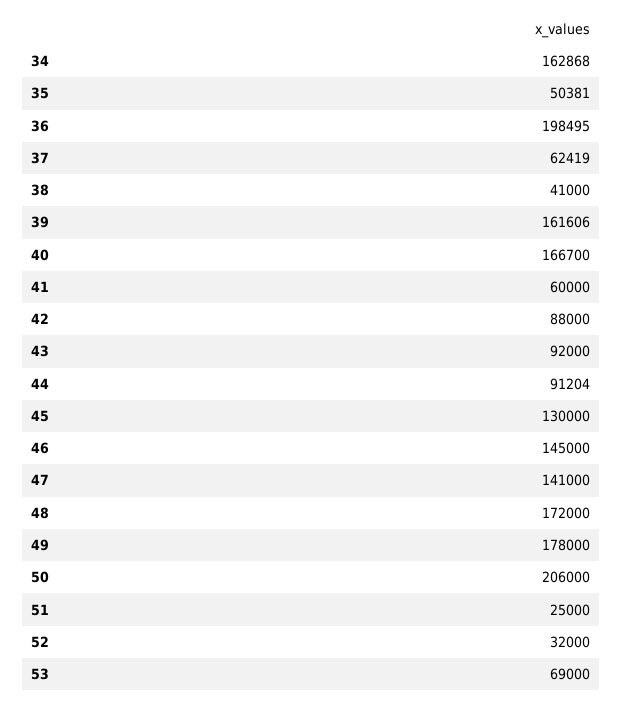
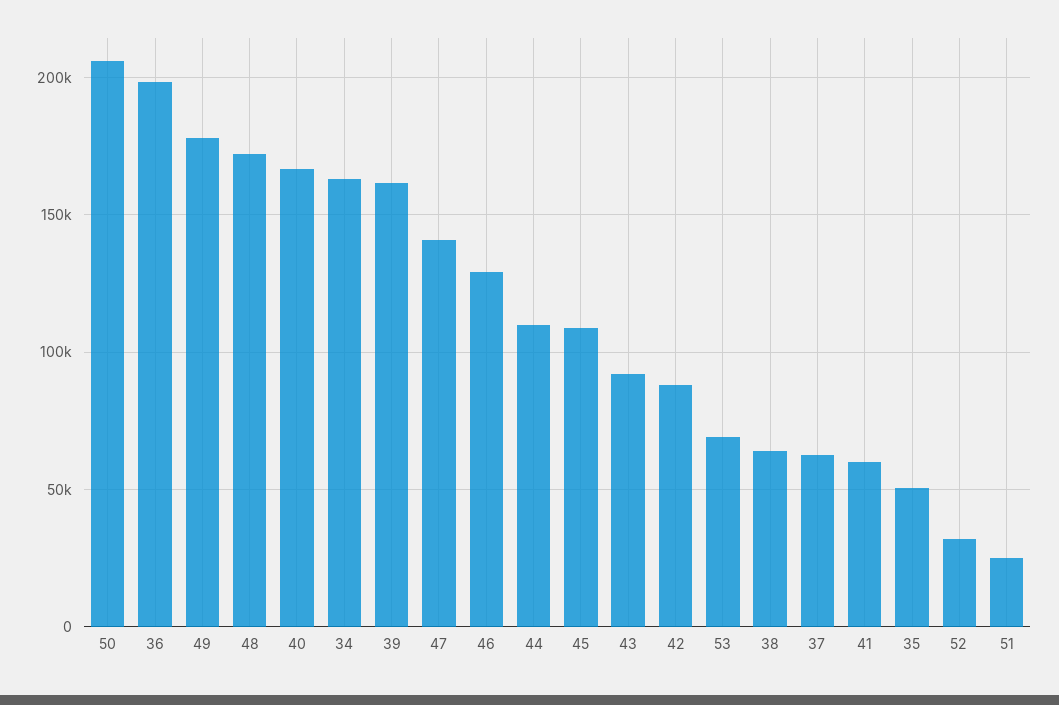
38: 41000 -> 65000
44: 91204 -> 110000
45: 130000 -> 110000
46: 145000 -> 130000

